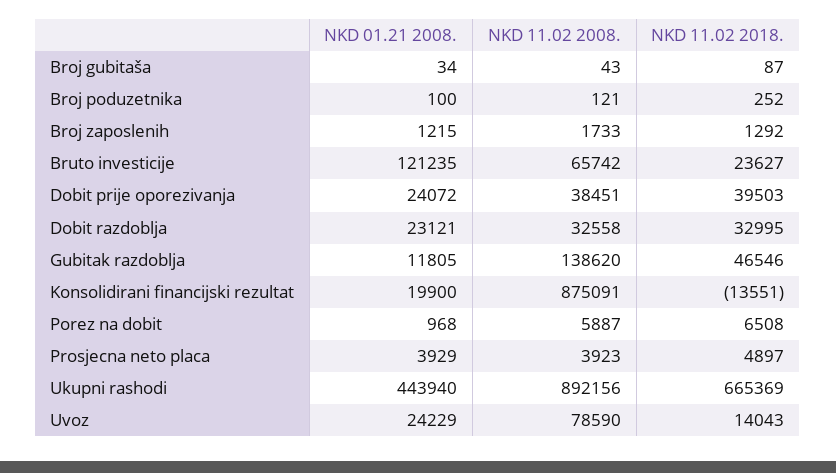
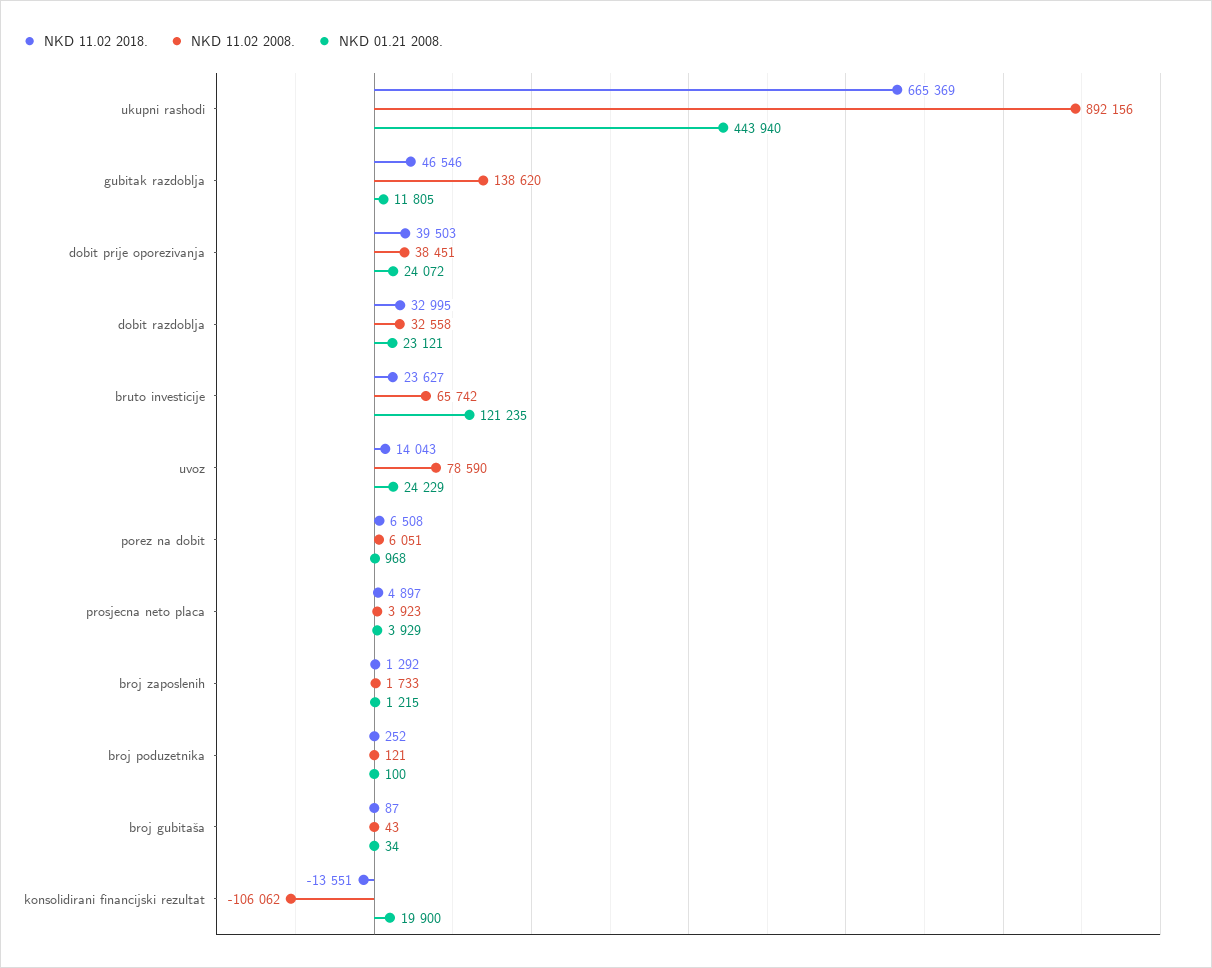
NKD 11.02 2008., Konsolidirani financijski rezultat: 875091 -> -106062
NKD 11.02 2008., Porez na dobit: 5887 -> 6051

